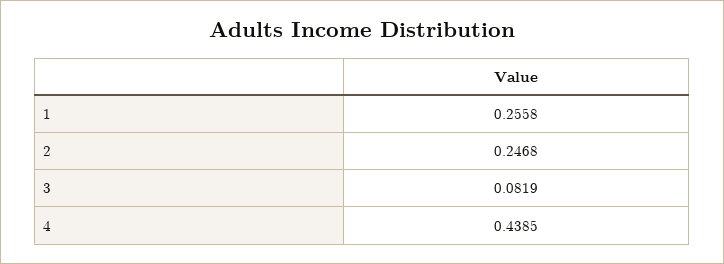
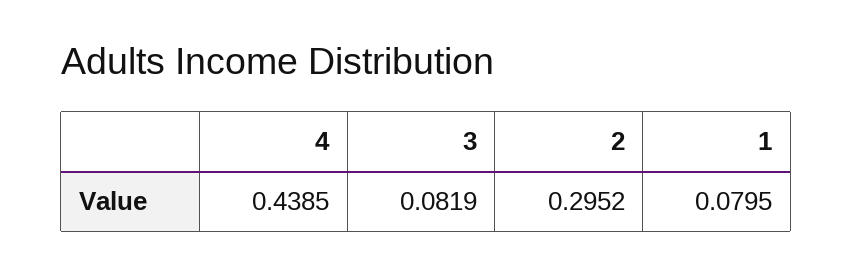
1: 0.2558 -> 0.0795
2: 0.2468 -> 0.2952

